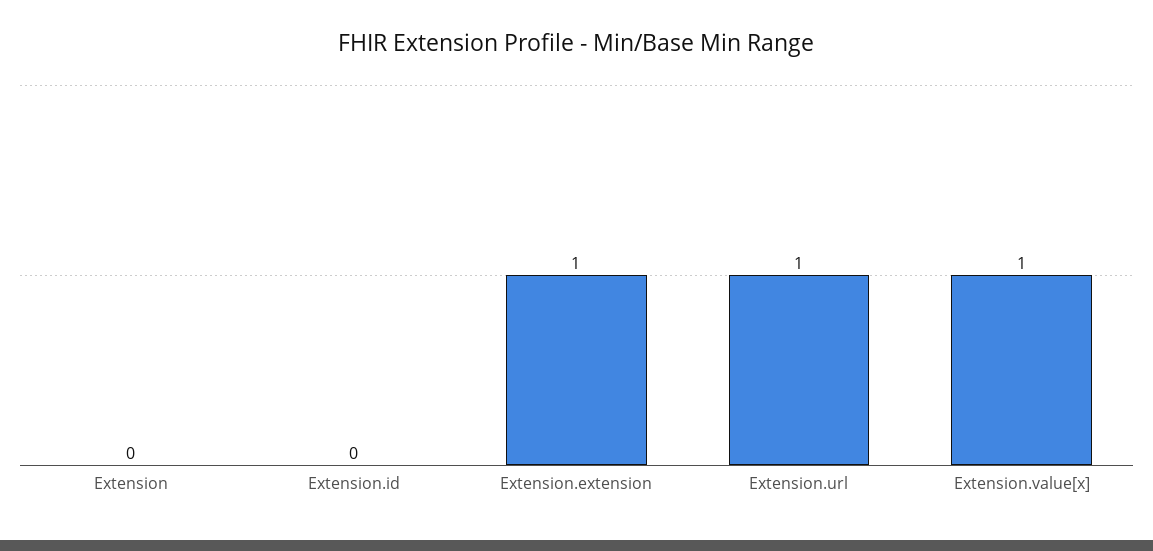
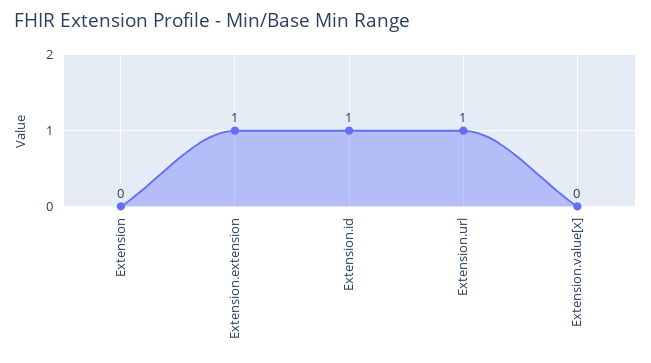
Extension.id: 0 -> 1
Extension.value[x]: 1 -> 0

